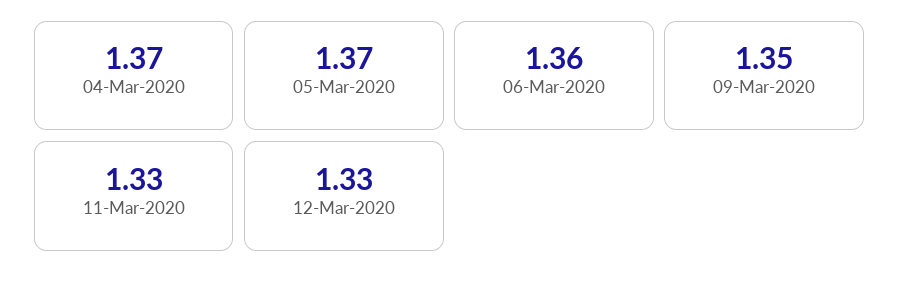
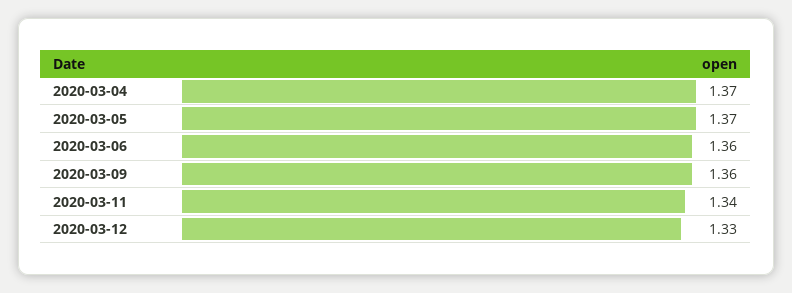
09-Mar-2020: 1.35 -> 1.36
11-Mar-2020: 1.33 -> 1.34

